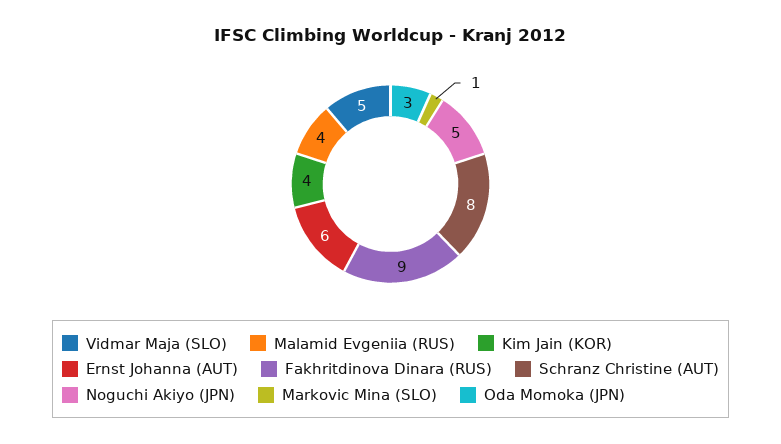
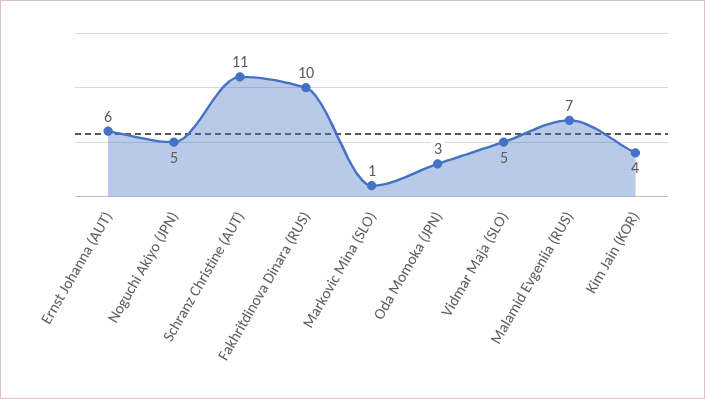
Malamid Evgeniia (RUS): 4 -> 7
Fakhritdinova Dinara (RUS): 9 -> 10
Schranz Christine (AUT): 8 -> 11

